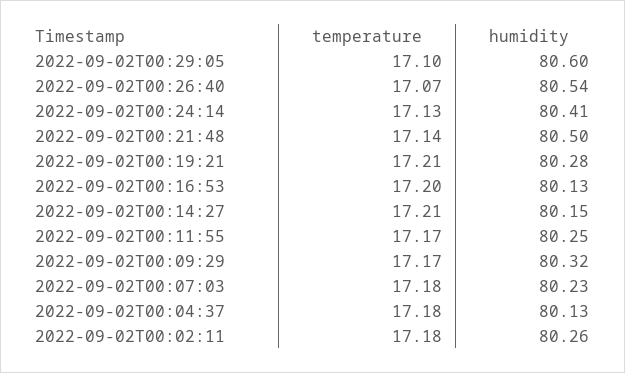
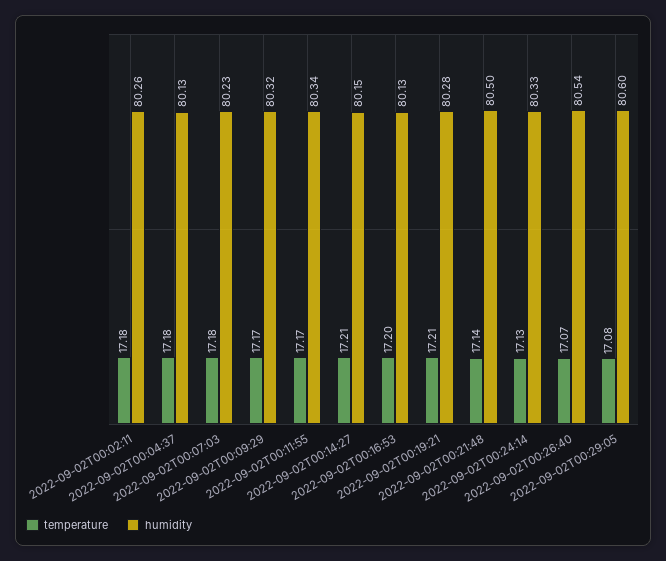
temperature, 2022-09-02T00:29:05: 17.1 -> 17.08
humidity, 2022-09-02T00:24:14: 80.41 -> 80.33
humidity, 2022-09-02T00:11:55: 80.25 -> 80.34

